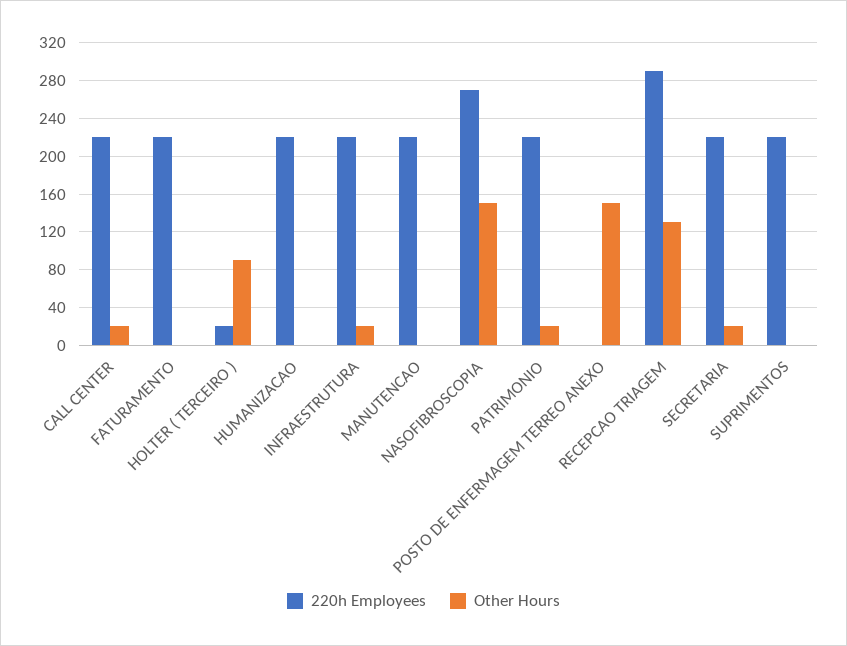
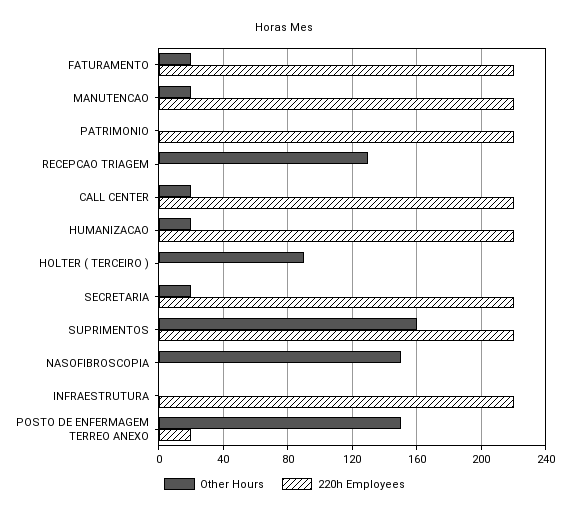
Other Hours, FATURAMENTO: 0 -> 20
220h Employees, HOLTER ( TERCEIRO ): 20 -> 0
Other Hours, HUMANIZACAO: 0 -> 20
Other Hours, INFRAESTRUTURA: 20 -> 0
Other Hours, MANUTENCAO: 0 -> 20
220h Employees, NASOFIBROSCOPIA: 270 -> 0
Other Hours, PATRIMONIO: 20 -> 0
220h Employees, POSTO DE ENFERMAGEM TERREO ANEXO: 0 -> 20
220h Employees, RECEPCAO TRIAGEM: 290 -> 0
Other Hours, SUPRIMENTOS: 0 -> 160

